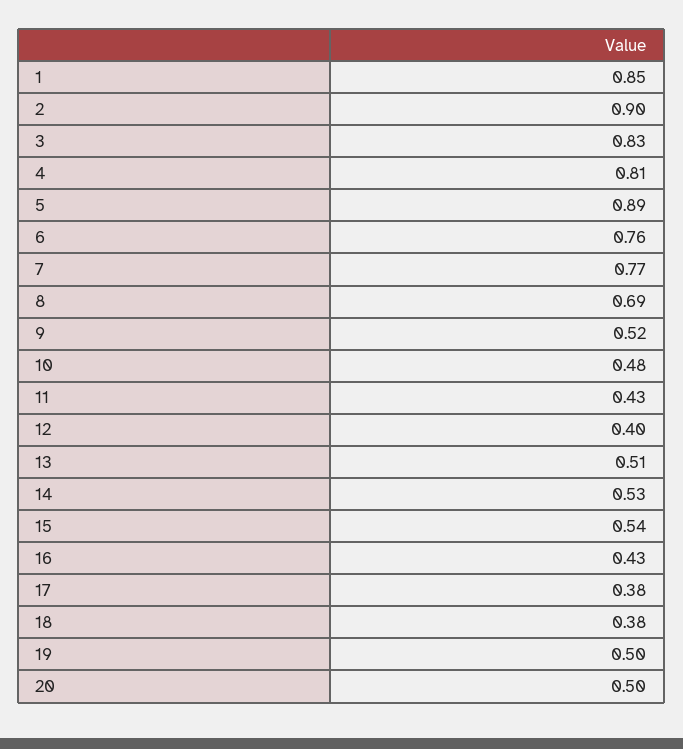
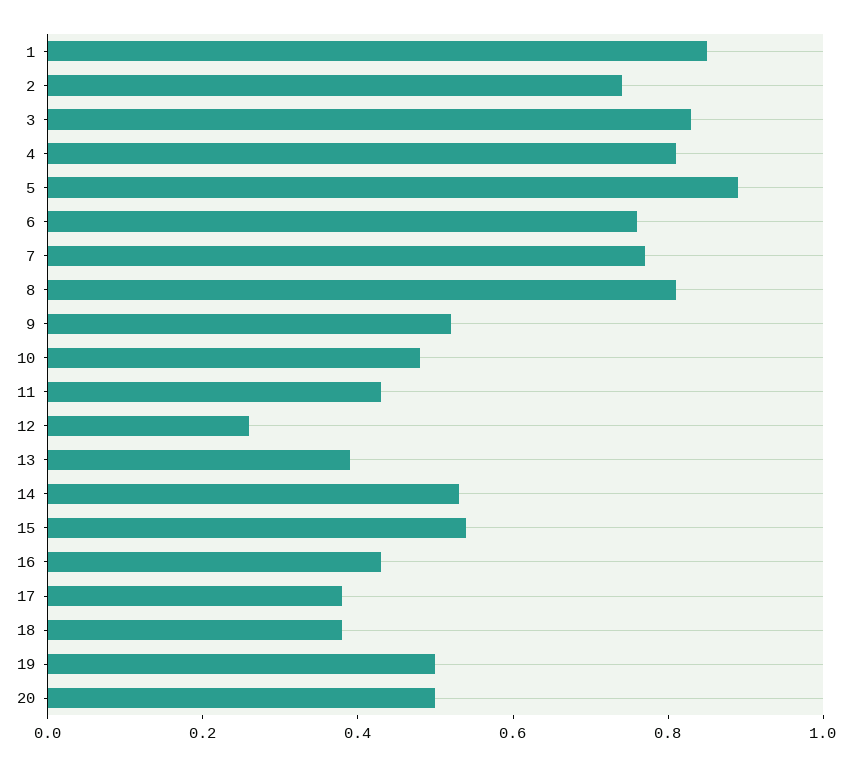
2: 0.9 -> 0.75
8: 0.69 -> 0.8
12: 0.4 -> 0.25
13: 0.51 -> 0.4

